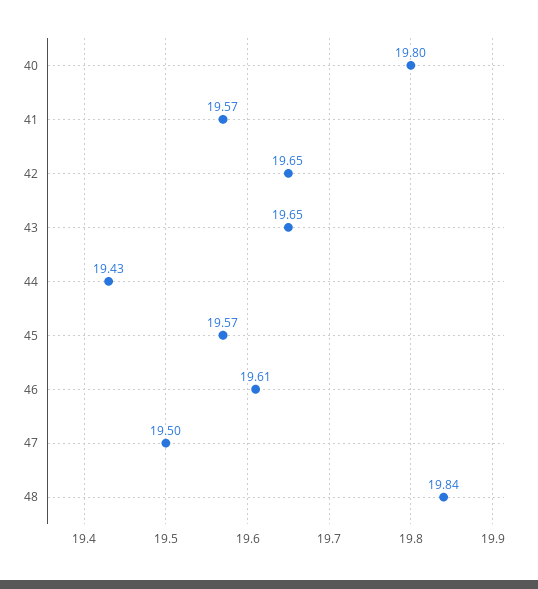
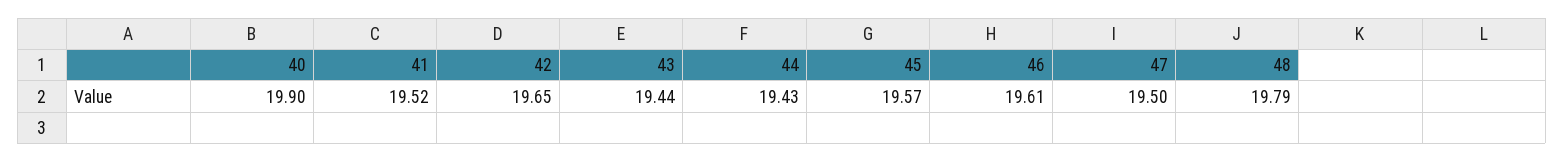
40: 19.8 -> 19.9
41: 19.57 -> 19.52
43: 19.65 -> 19.44
48: 19.84 -> 19.79

